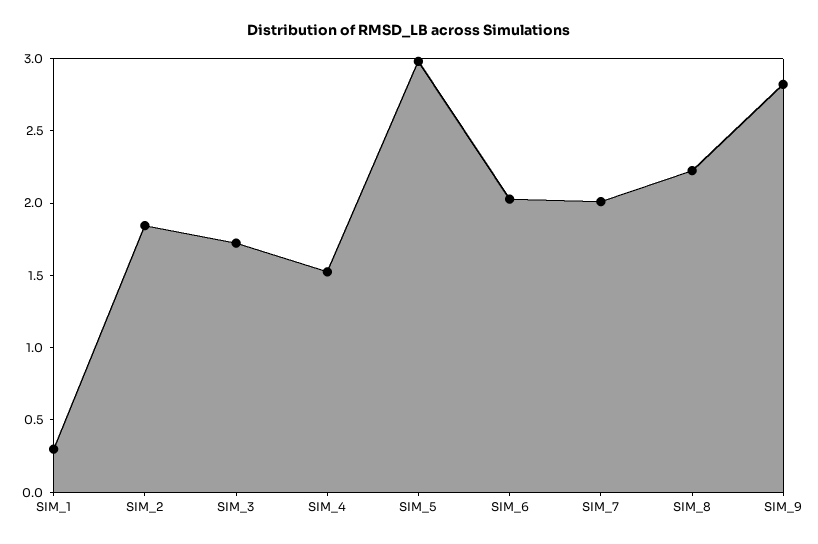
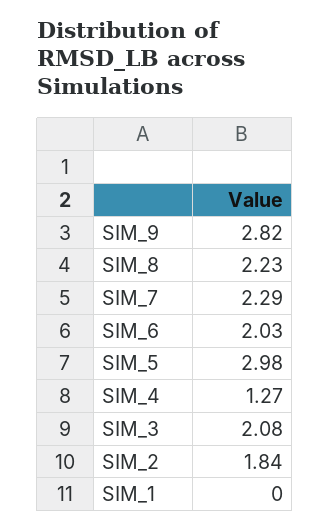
SIM_1: 0.3 -> 0
SIM_3: 1.7 -> 2.08
SIM_4: 1.5 -> 1.27
SIM_7: 2 -> 2.29

